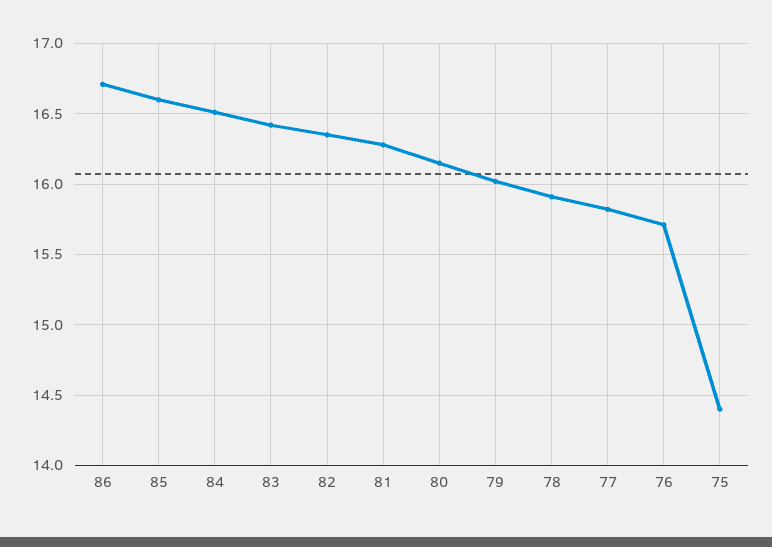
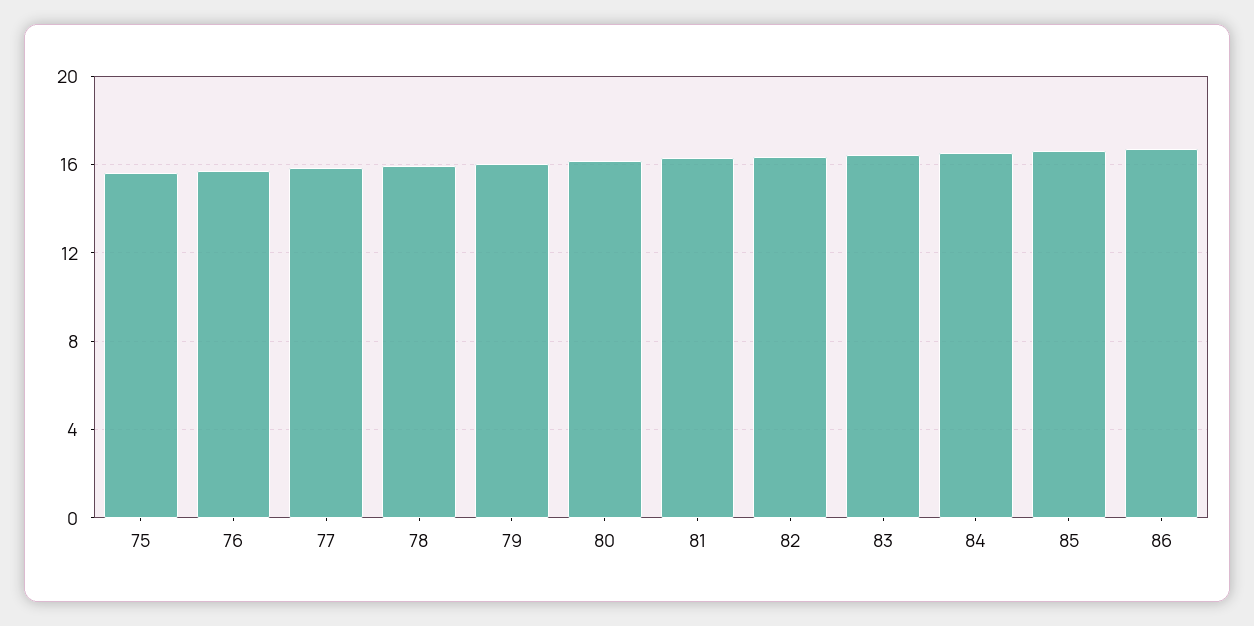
75: 14.4 -> 15.5

